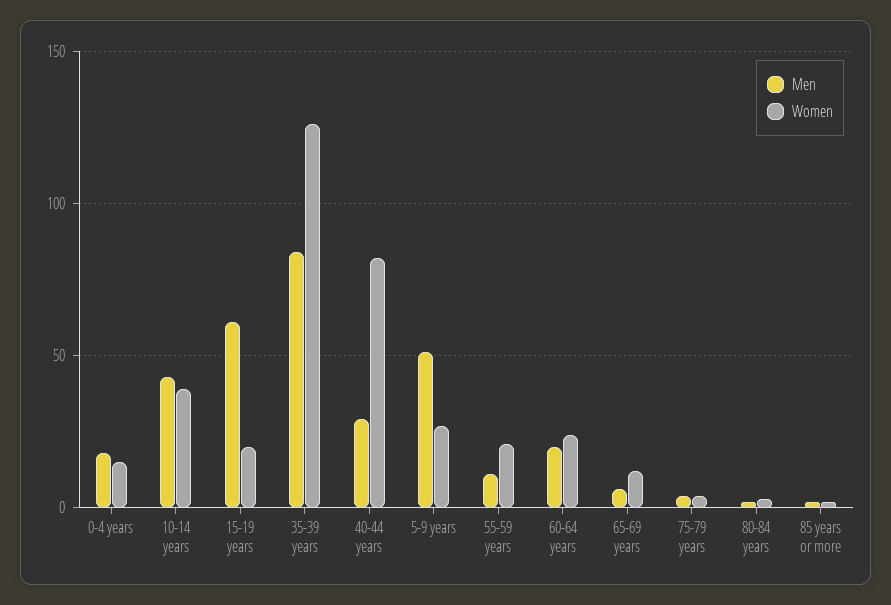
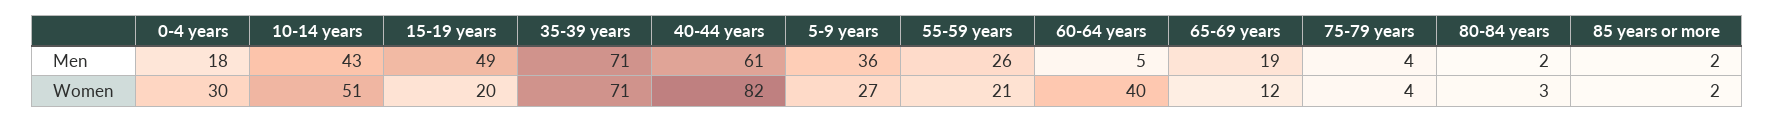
Women, 0-4 years: 15 -> 30
Women, 10-14 years: 40 -> 51
Men, 15-19 years: 60 -> 49
Men, 35-39 years: 85 -> 71
Women, 35-39 years: 125 -> 71
Men, 40-44 years: 30 -> 61
Men, 5-9 years: 50 -> 36
Men, 55-59 years: 10 -> 26
Men, 60-64 years: 20 -> 5
Women, 60-64 years: 25 -> 40
Men, 65-69 years: 5 -> 19

